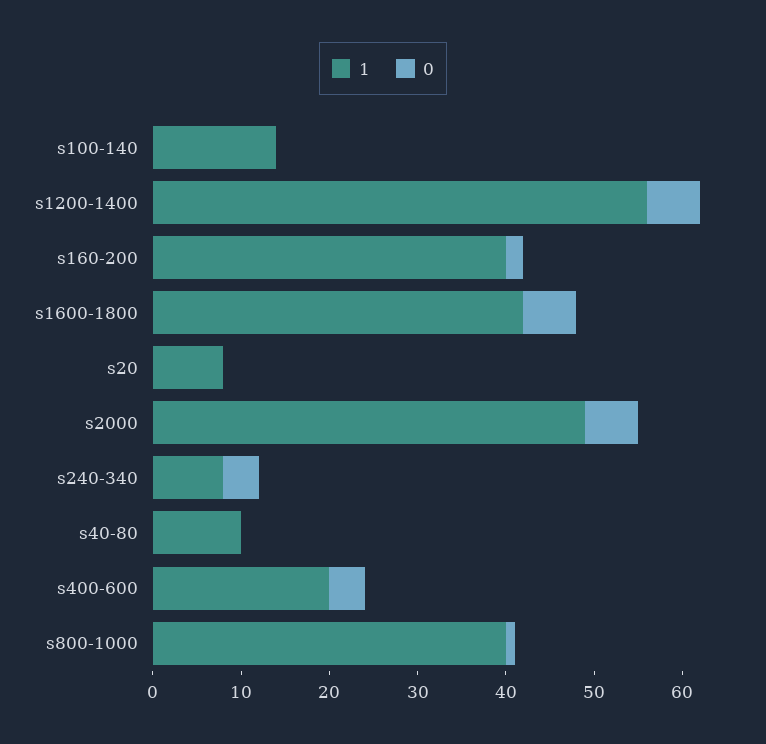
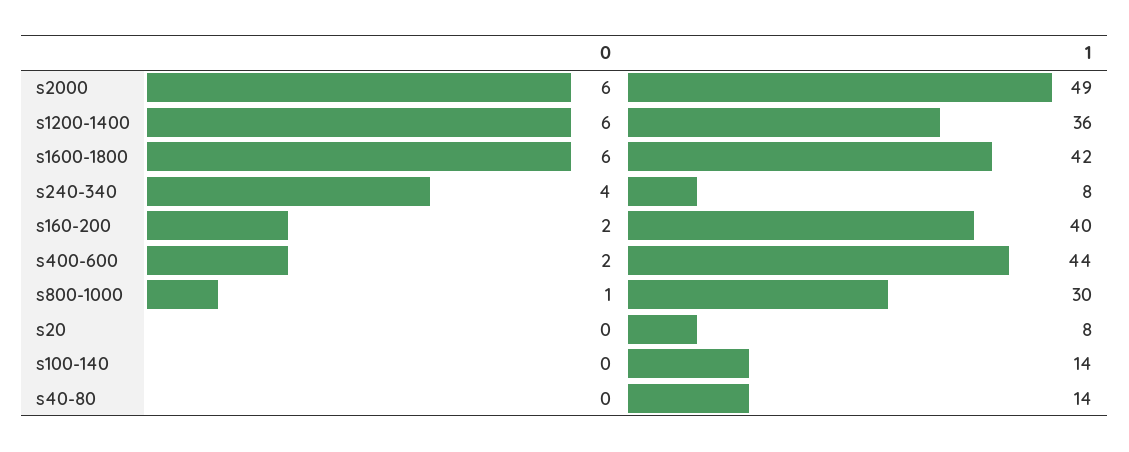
1, s1200-1400: 56 -> 36
1, s40-80: 10 -> 14
1, s400-600: 20 -> 44
0, s400-600: 4 -> 2
1, s800-1000: 40 -> 30

